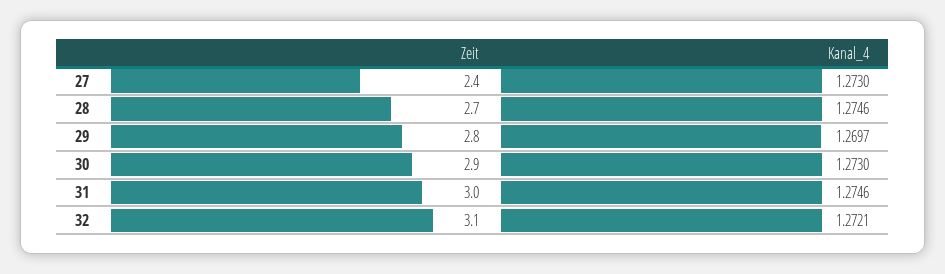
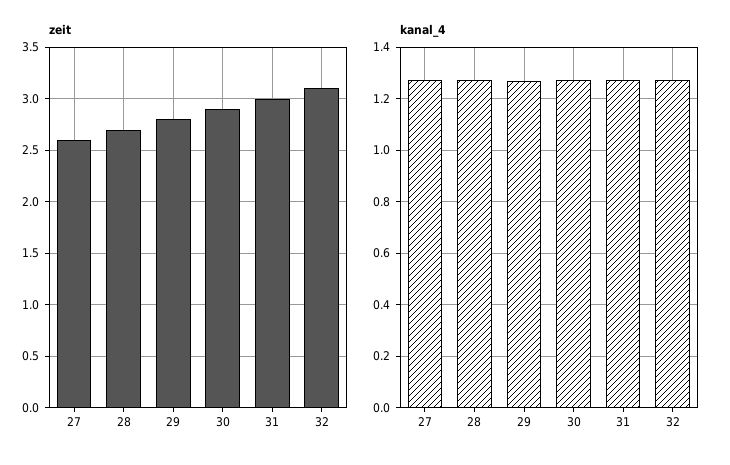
Zeit, 27: 2.4 -> 2.6

